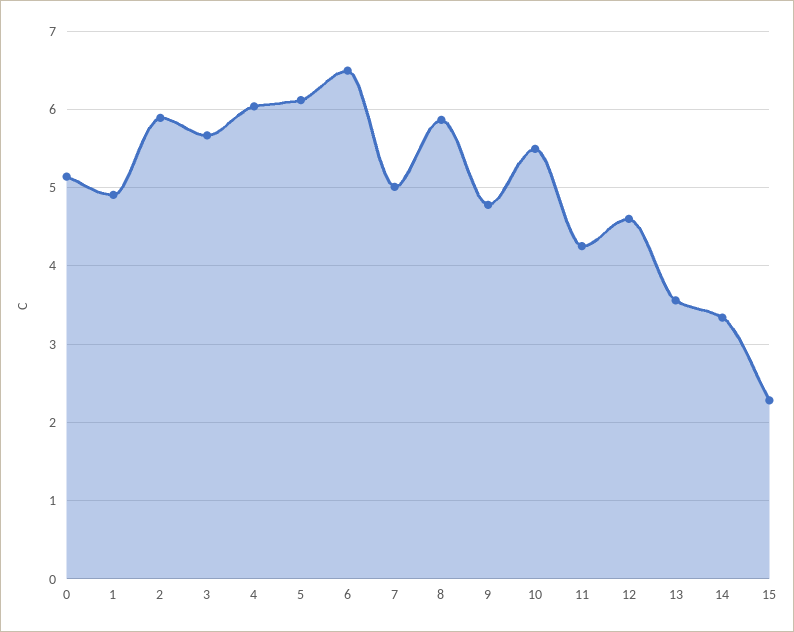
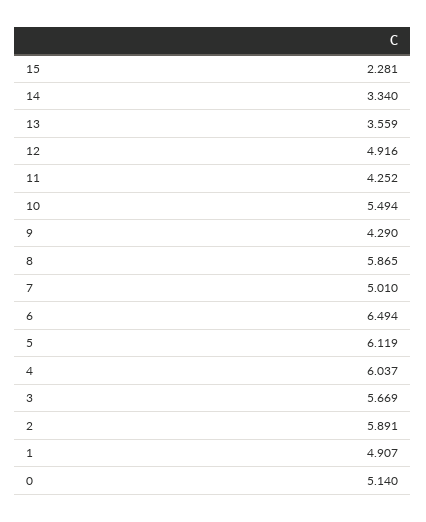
9: 4.8 -> 4.29
12: 4.6 -> 4.916

